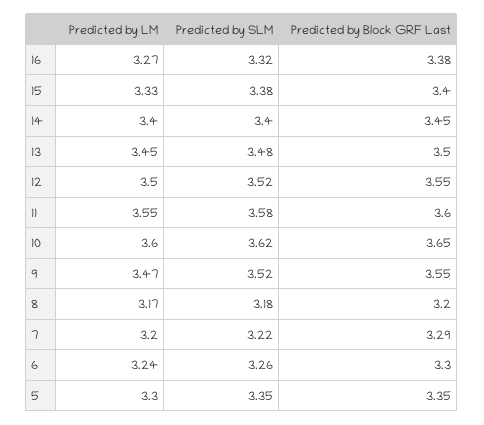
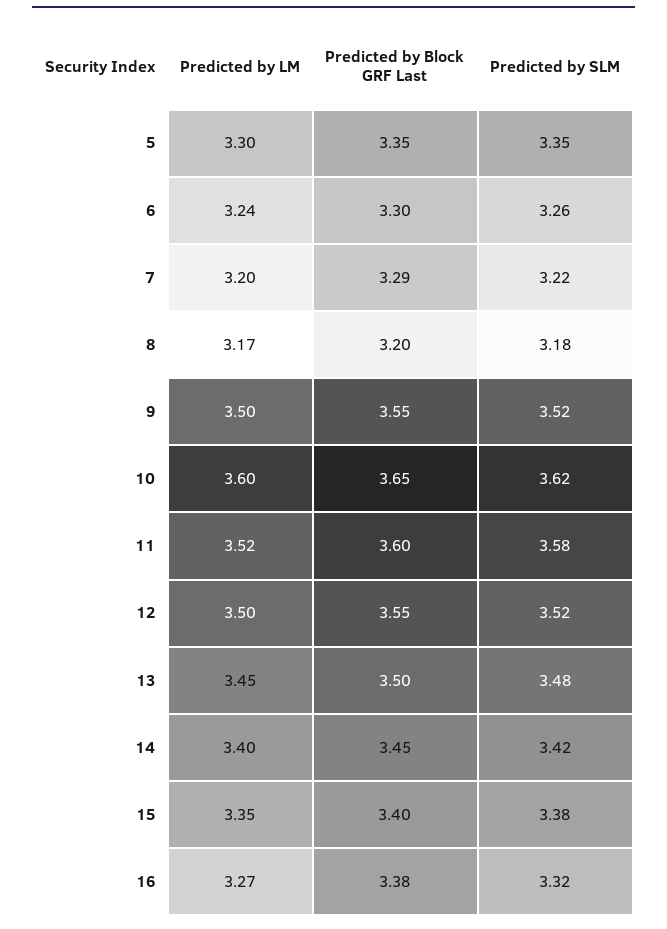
Predicted by LM, 15: 3.33 -> 3.35
Predicted by SLM, 14: 3.4 -> 3.42
Predicted by LM, 11: 3.55 -> 3.52
Predicted by LM, 9: 3.47 -> 3.5

